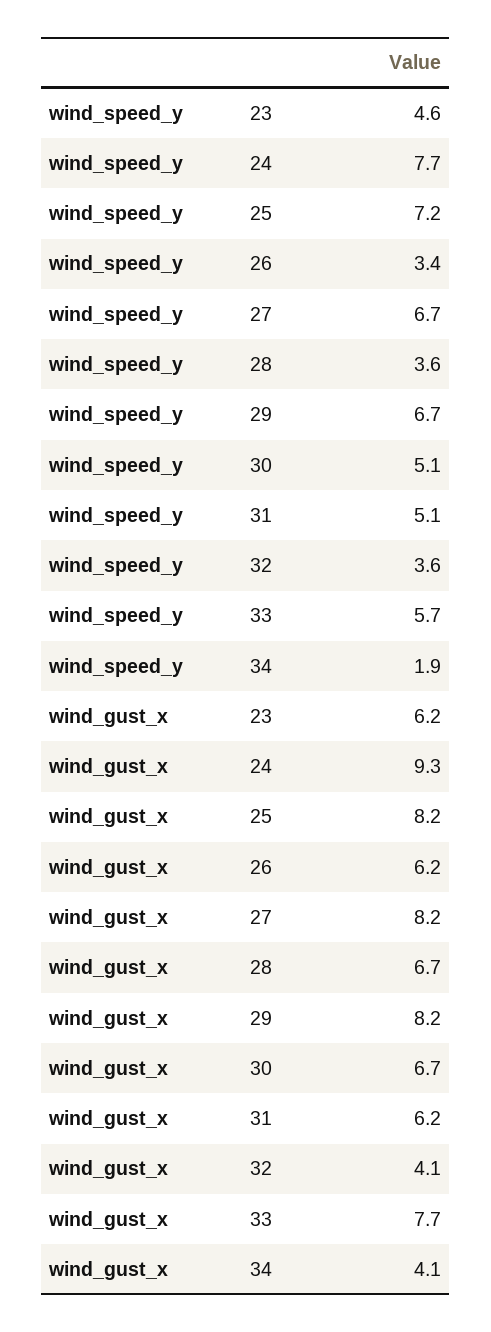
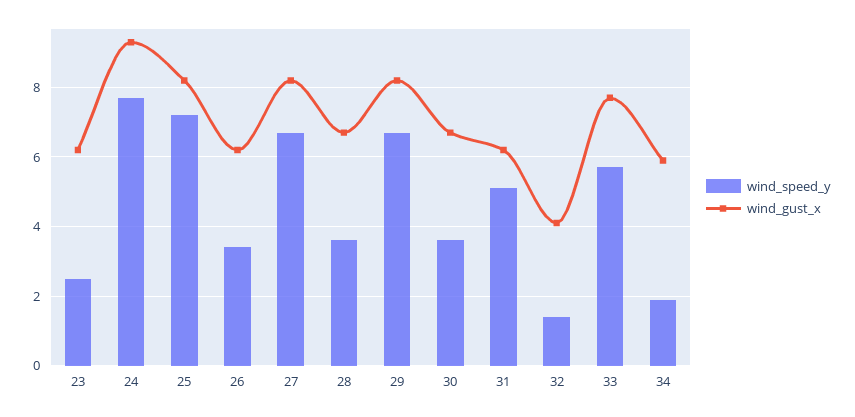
wind_speed_y, 23: 4.6 -> 2.5
wind_speed_y, 30: 5.1 -> 3.5
wind_speed_y, 32: 3.6 -> 1.5
wind_gust_x, 34: 4.1 -> 6

